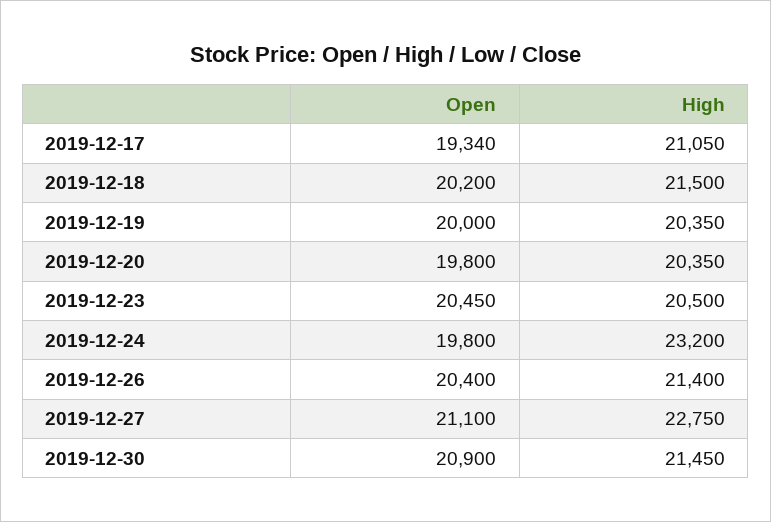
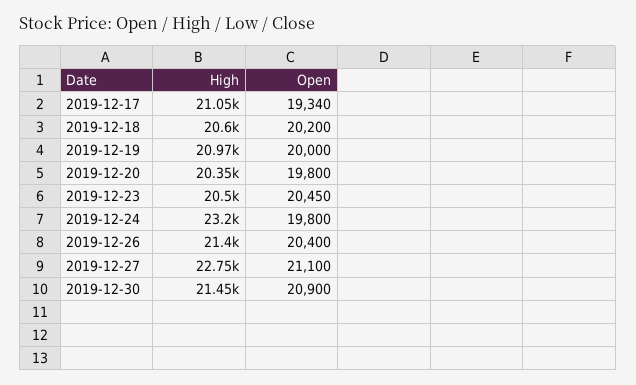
High, 2019-12-18: 21500 -> 20600
High, 2019-12-19: 20350 -> 20970

